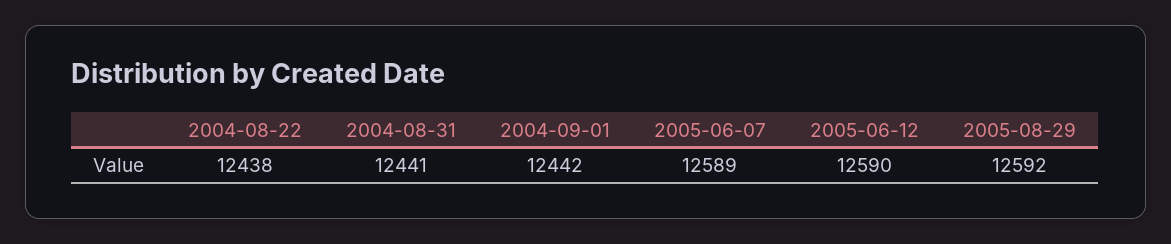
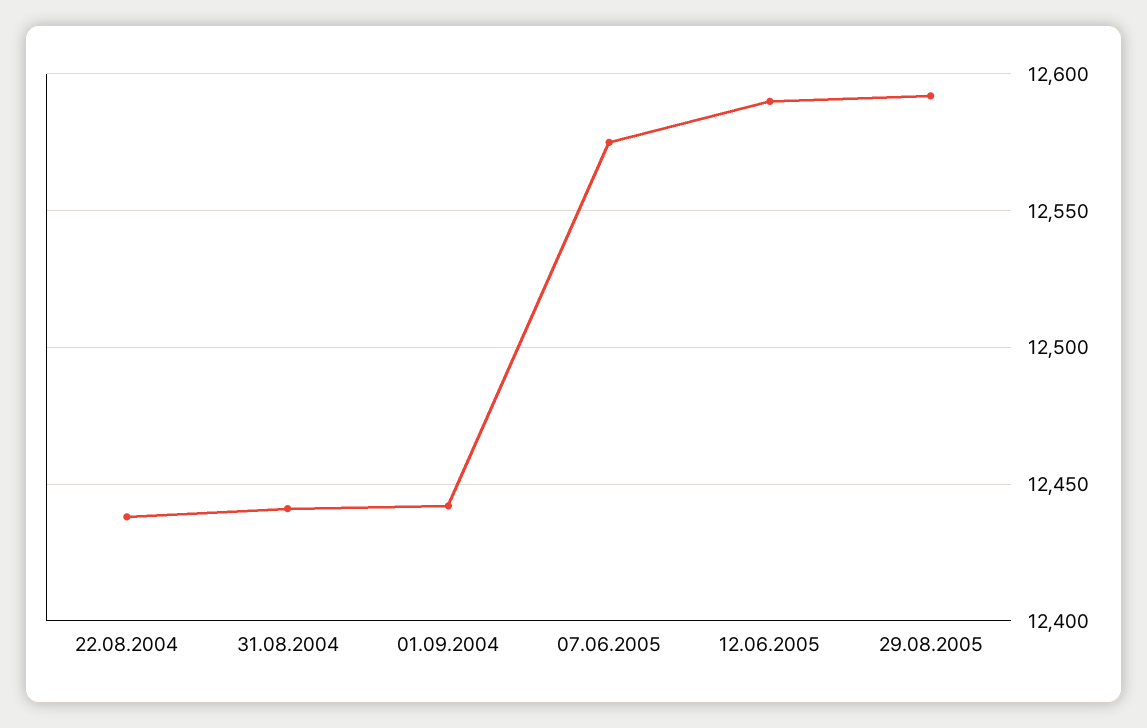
2005-06-07: 12589 -> 12575

